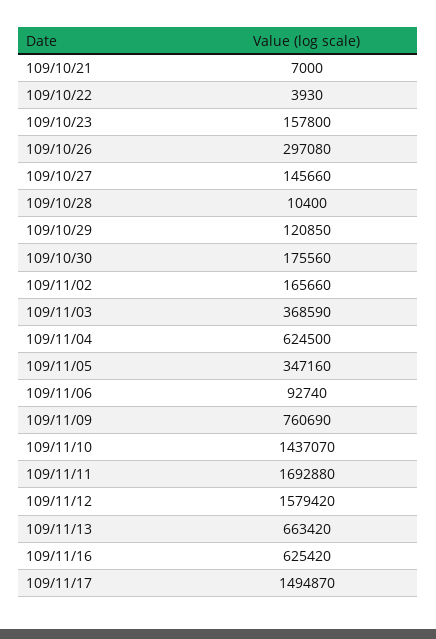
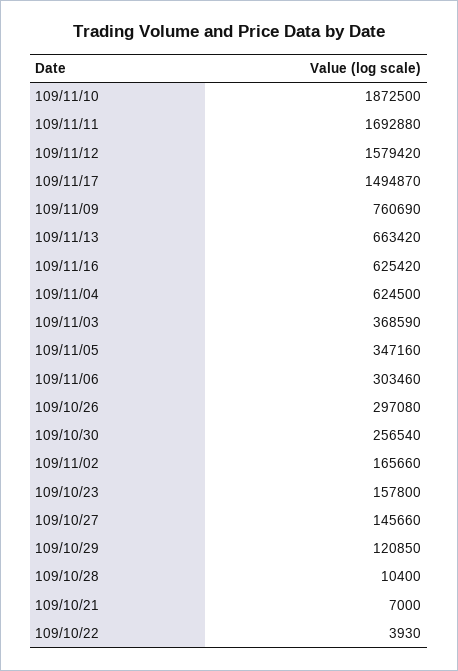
109/10/30: 175560 -> 256540
109/11/06: 92740 -> 303460
109/11/10: 1437070 -> 1872500

